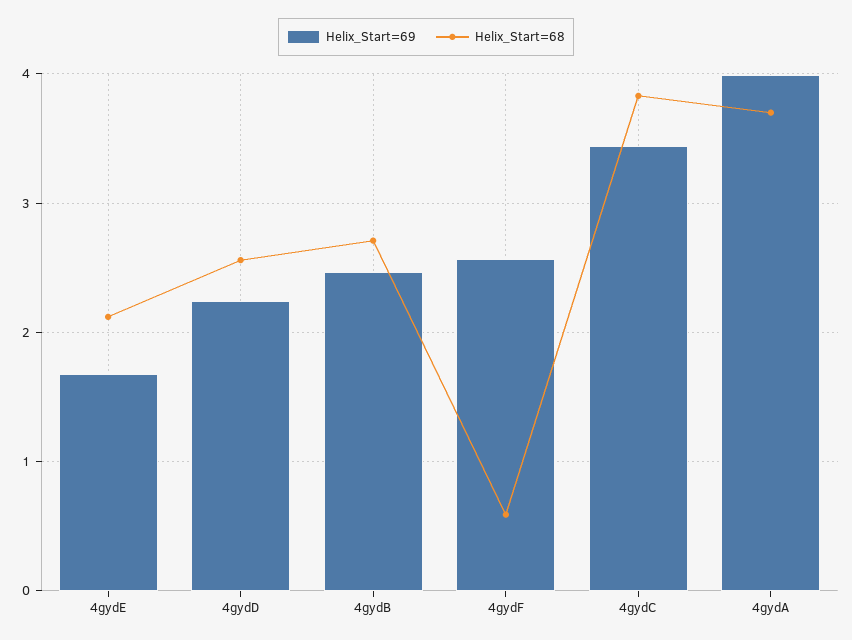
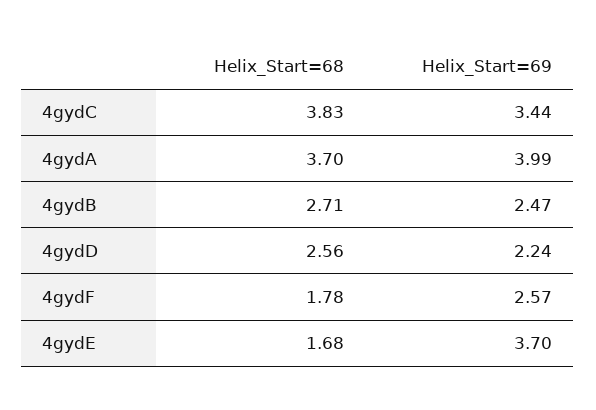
Helix_Start=69, 4gydE: 1.7 -> 3.7
Helix_Start=68, 4gydE: 2.1 -> 1.68
Helix_Start=68, 4gydF: 0.6 -> 1.78

